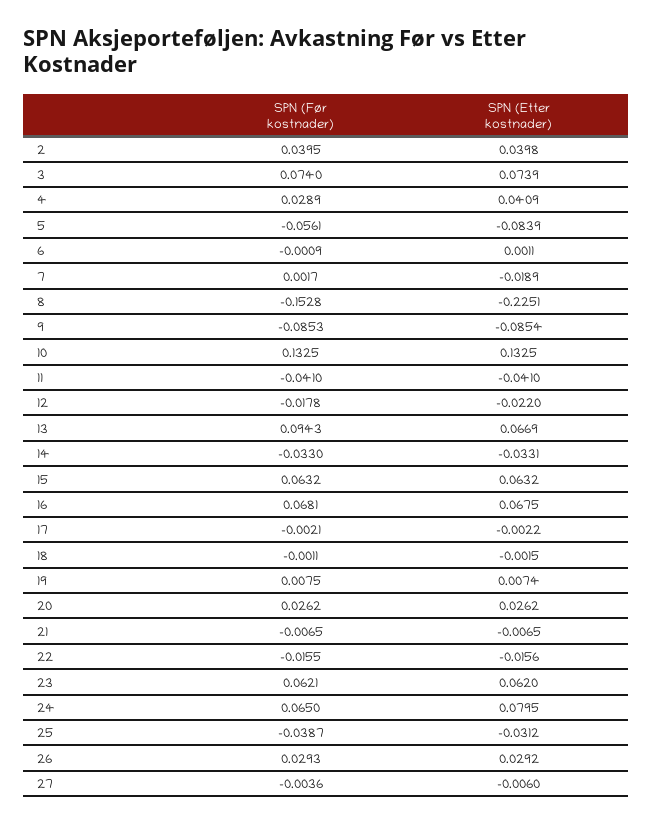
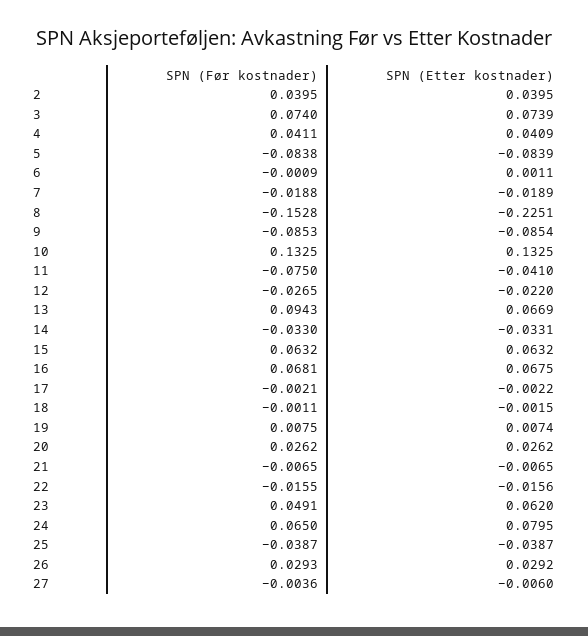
SPN (Etter kostnader), 2: 0.0398 -> 0.0395
SPN (Før kostnader), 4: 0.0289 -> 0.0411
SPN (Før kostnader), 5: -0.0561 -> -0.0838
SPN (Før kostnader), 7: 0.0017 -> -0.0188
SPN (Før kostnader), 11: -0.041 -> -0.075
SPN (Før kostnader), 12: -0.0178 -> -0.0265
SPN (Før kostnader), 23: 0.0621 -> 0.0491
SPN (Etter kostnader), 25: -0.0312 -> -0.0387

